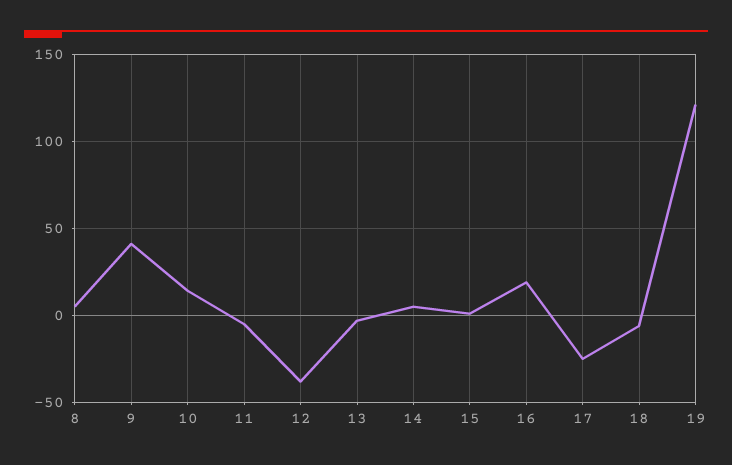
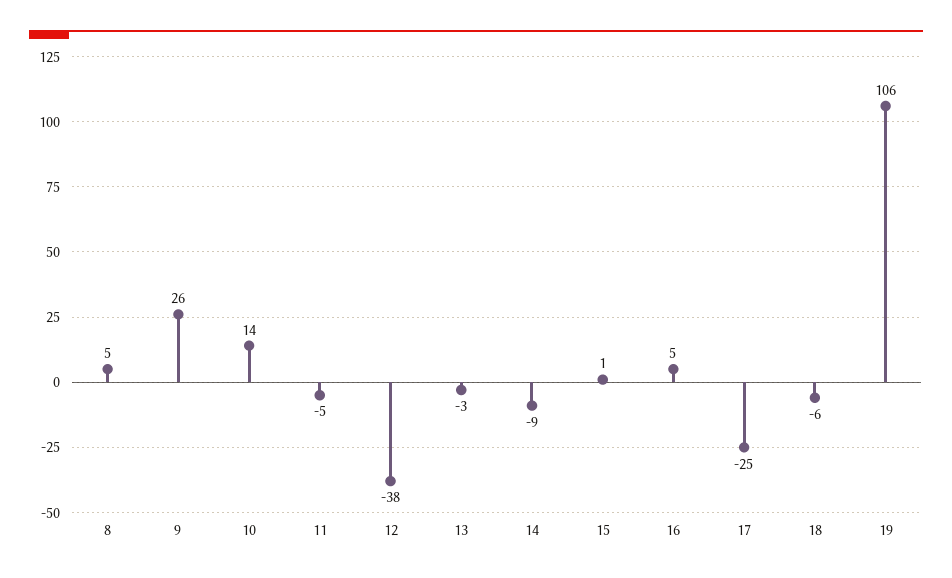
9: 40 -> 26
14: 5 -> -9
16: 20 -> 5
19: 120 -> 106

